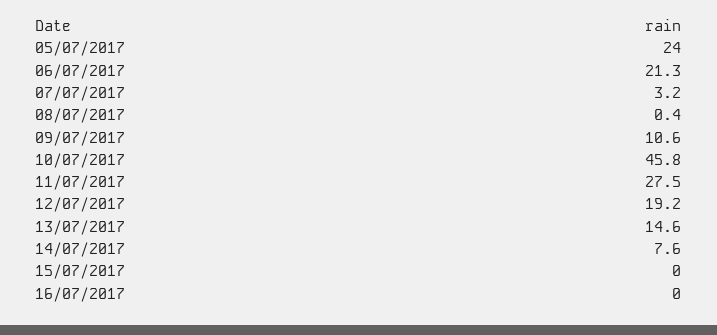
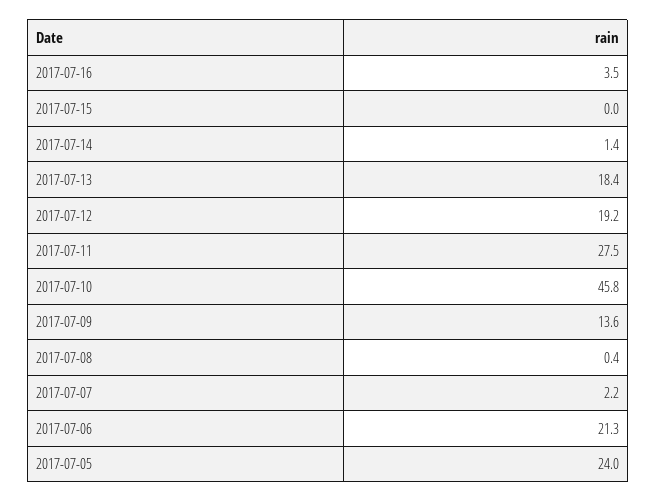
07/07/2017: 3.2 -> 2.2
09/07/2017: 10.6 -> 13.6
13/07/2017: 14.6 -> 18.4
14/07/2017: 7.6 -> 1.4
16/07/2017: 0 -> 3.5

